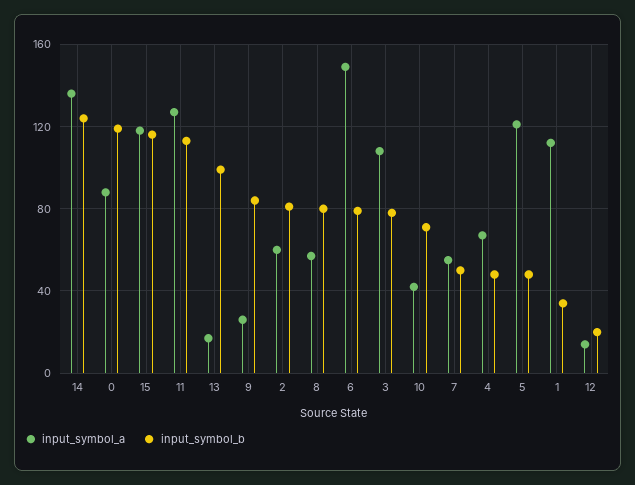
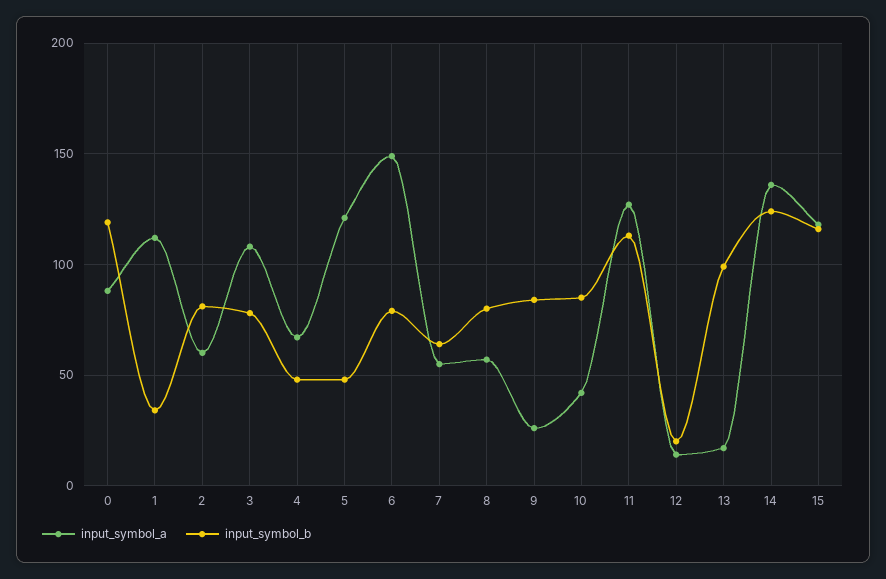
input_symbol_b, 10: 70 -> 85
input_symbol_b, 7: 50 -> 65

